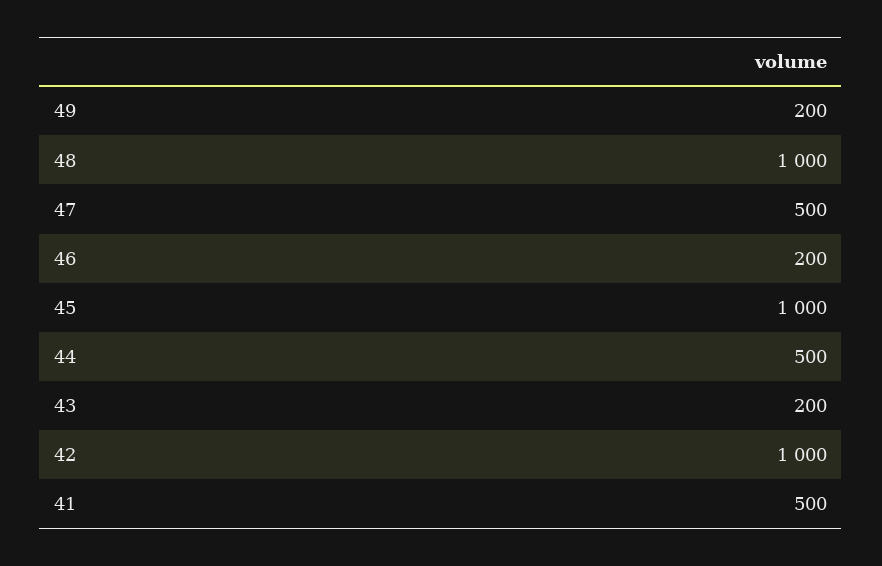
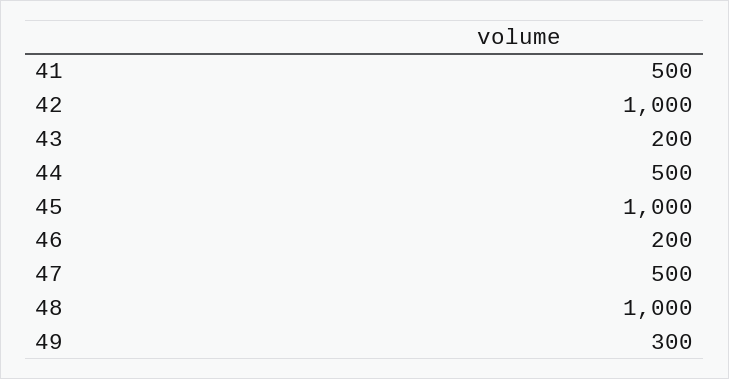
49: 200 -> 300

